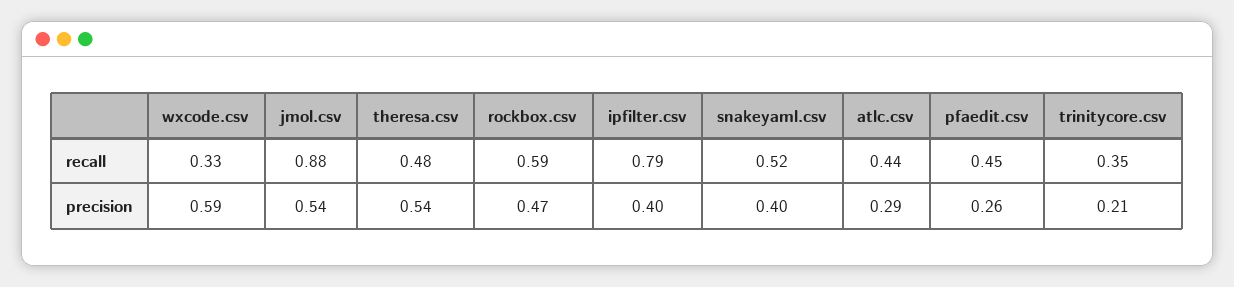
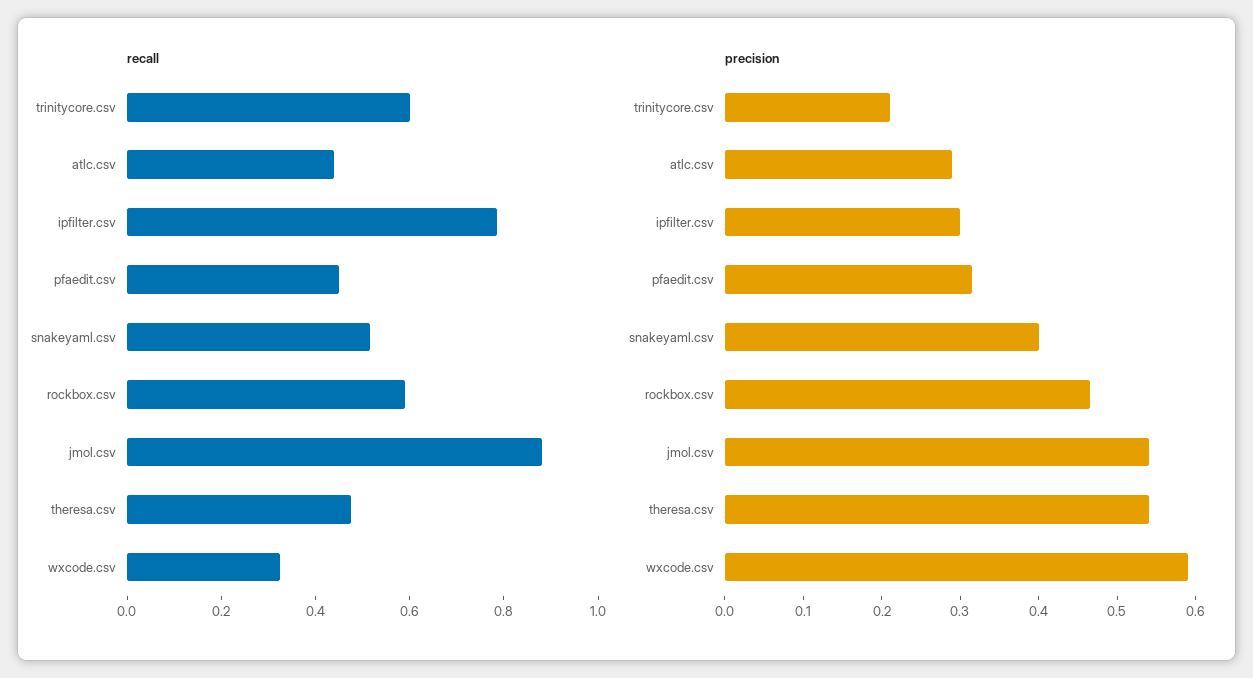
recall, trinitycore.csv: 0.35 -> 0.6
precision, ipfilter.csv: 0.4 -> 0.3
precision, pfaedit.csv: 0.26 -> 0.32

